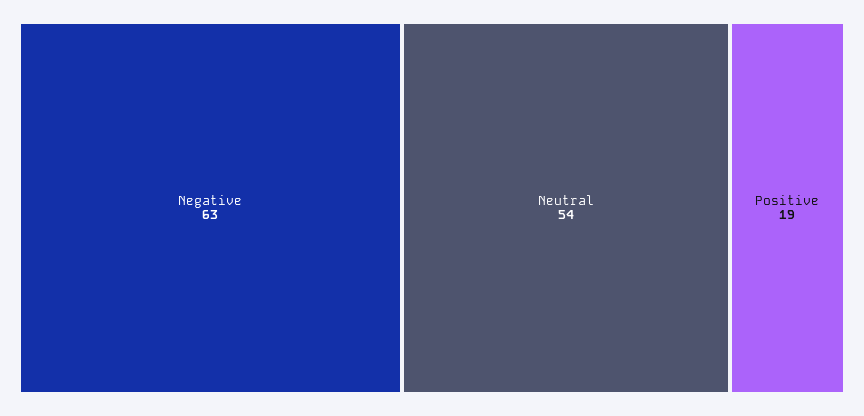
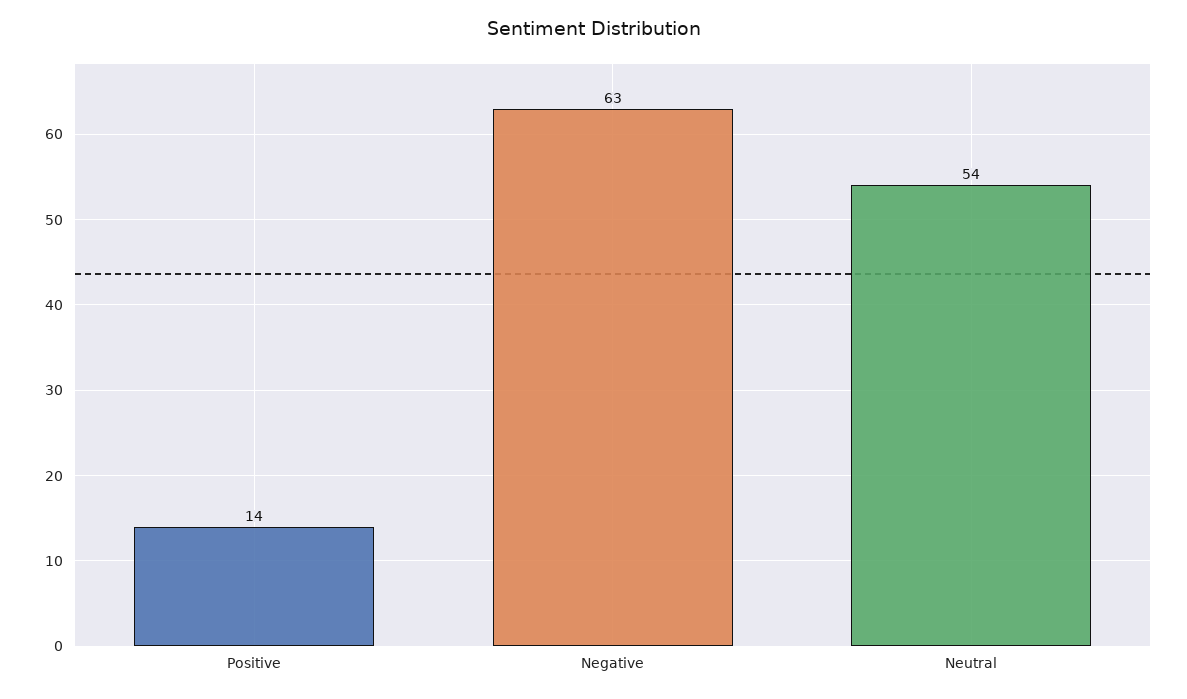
Positive: 19 -> 14

